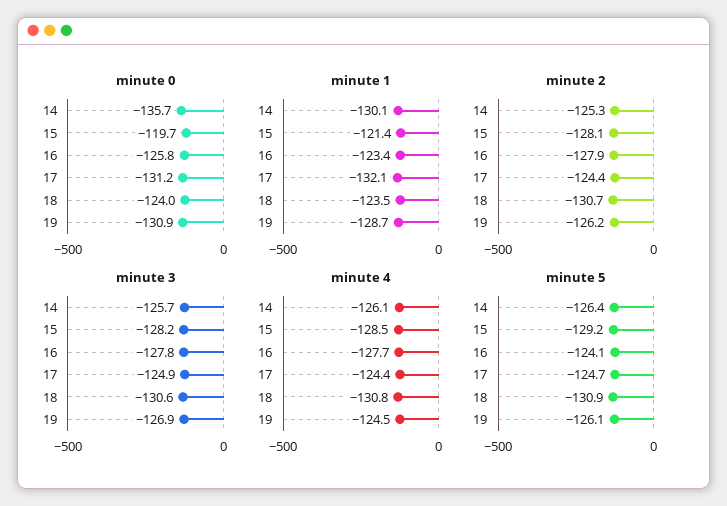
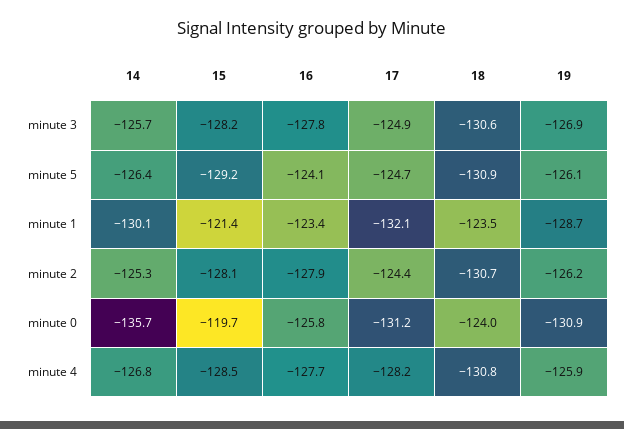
minute 4, 14: -126.1 -> -126.8
minute 4, 17: -124.4 -> -128.2
minute 4, 19: -124.5 -> -125.9

